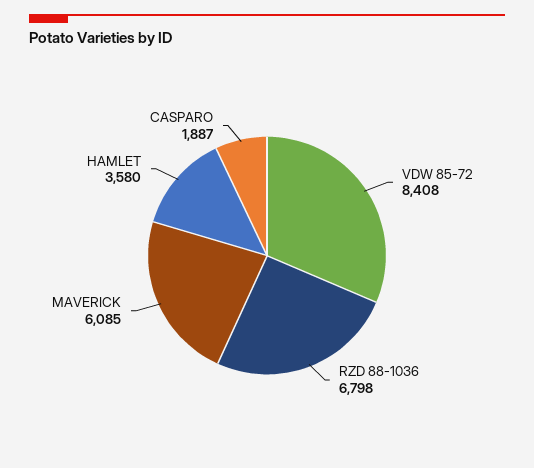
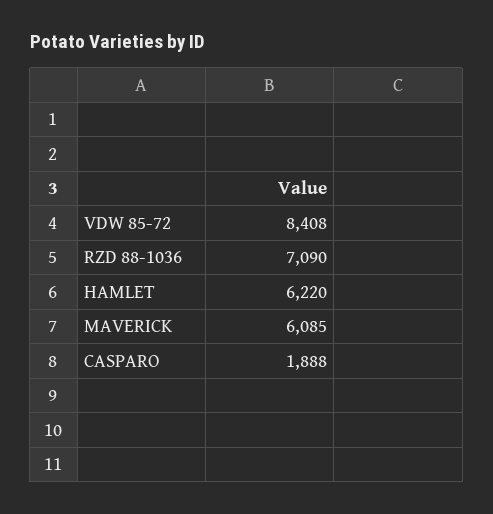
RZD 88-1036: 6798 -> 7090
HAMLET: 3580 -> 6220
CASPARO: 1887 -> 1888

